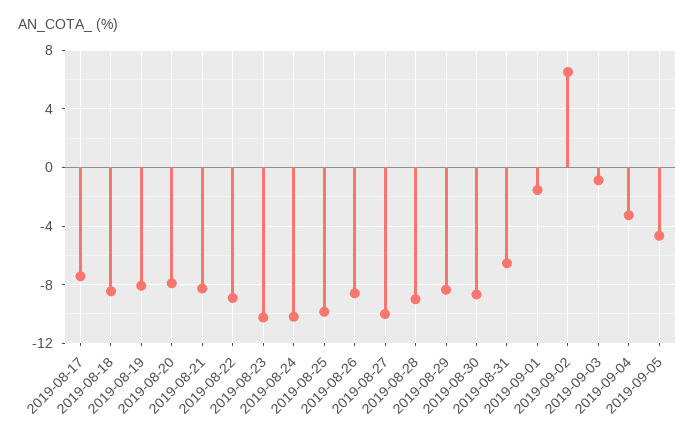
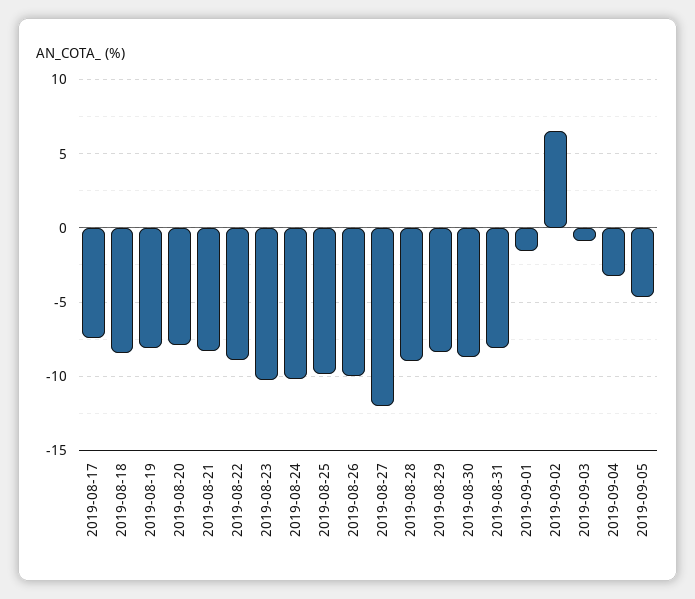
2019-08-26: -8.5 -> -10
2019-08-27: -10 -> -12
2019-08-31: -6.5 -> -8

